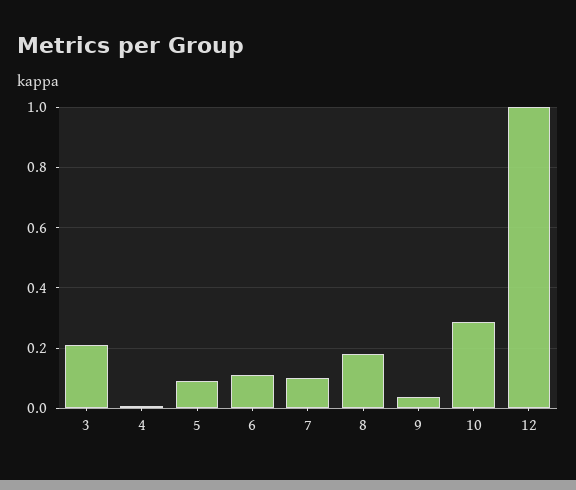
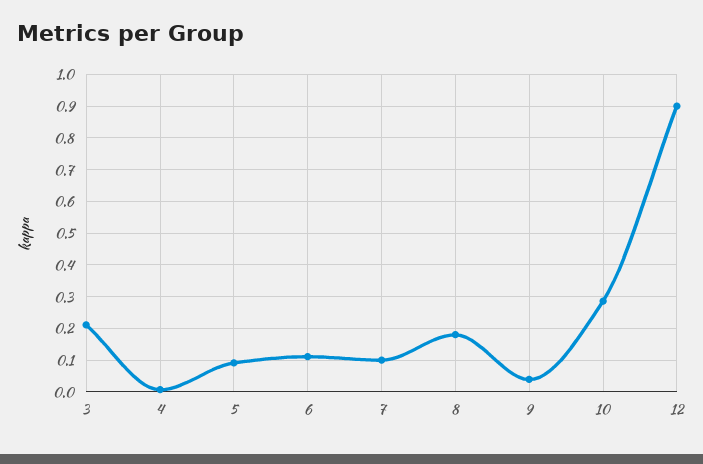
12: 1 -> 0.9

